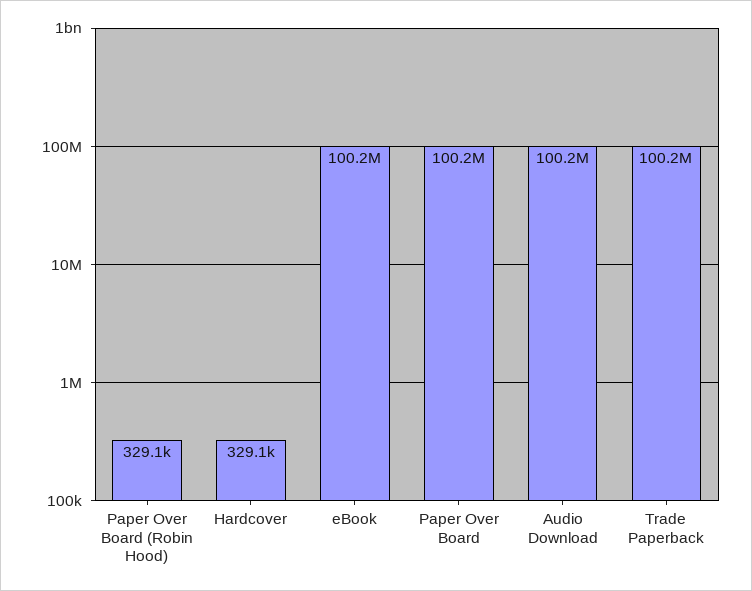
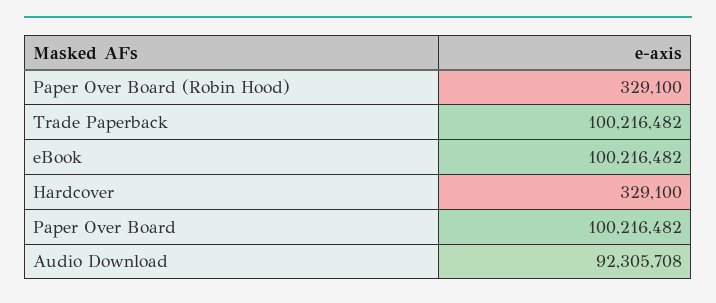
Audio Download: 100200000 -> 92305708

